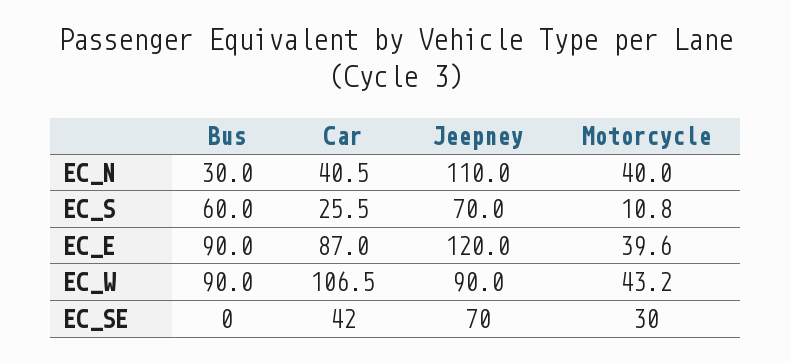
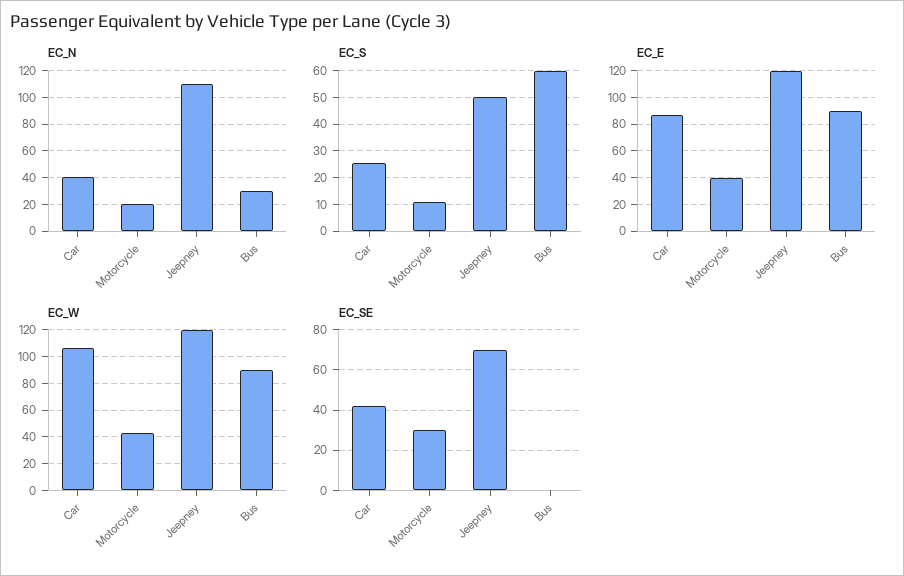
EC_N, Motorcycle: 40 -> 20
EC_S, Jeepney: 70 -> 50
EC_W, Jeepney: 90 -> 120

